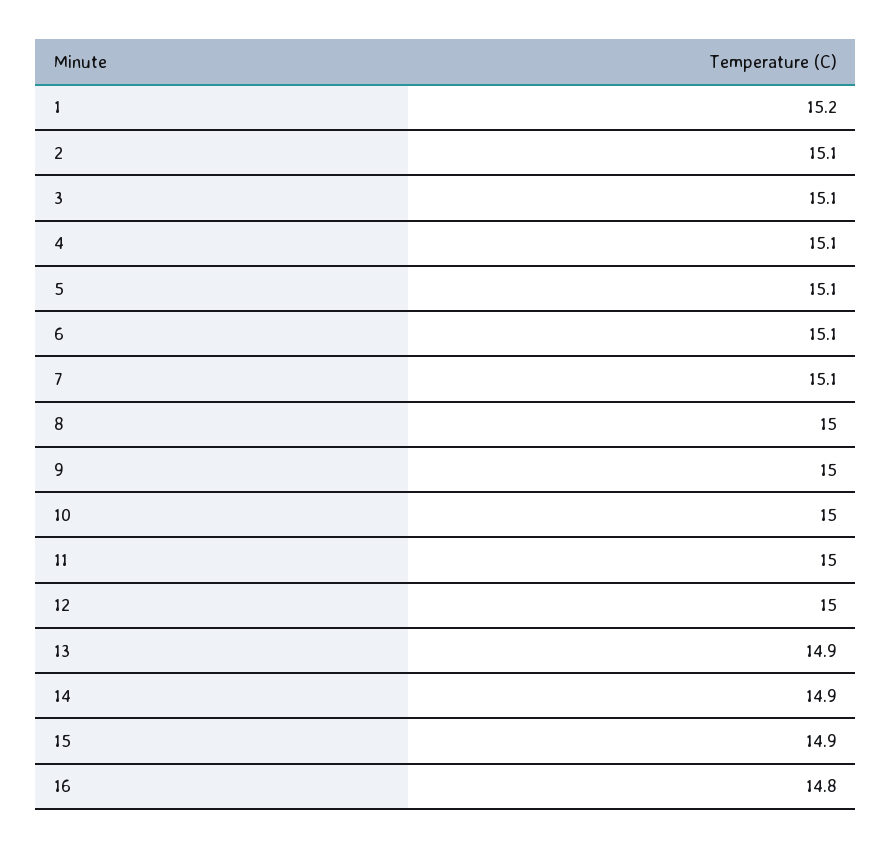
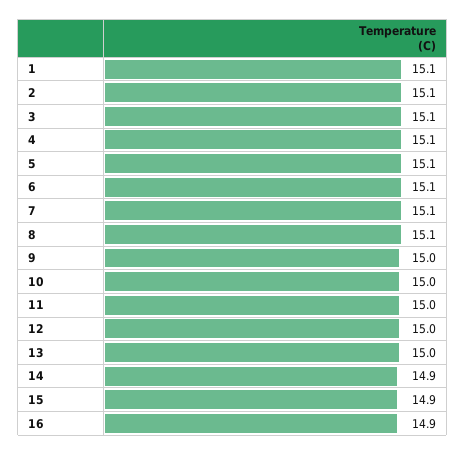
1: 15.2 -> 15.1
8: 15 -> 15.1
13: 14.9 -> 15
16: 14.8 -> 14.9

